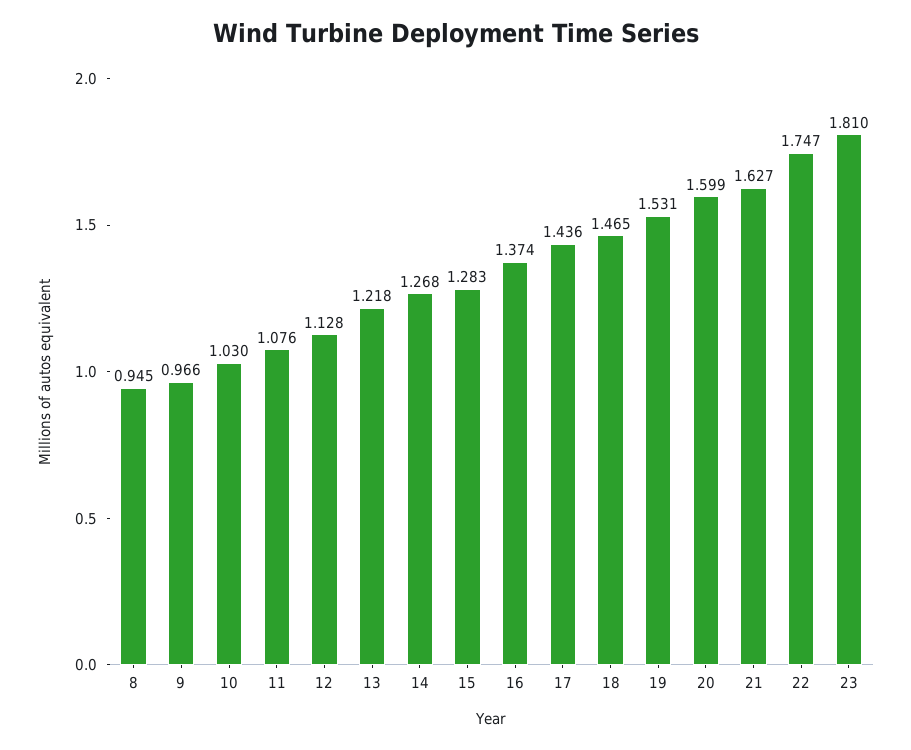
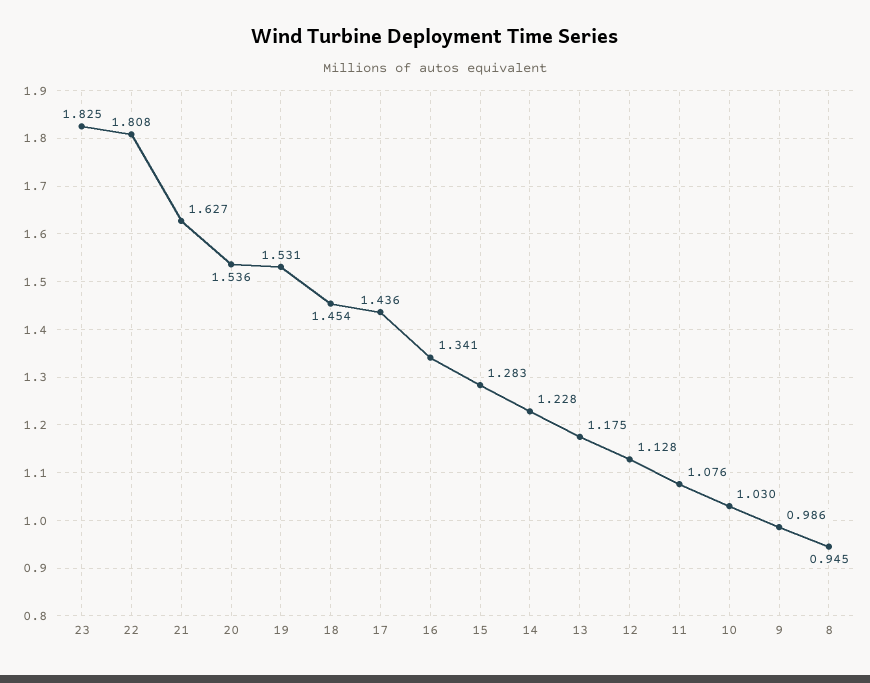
9: 0.966 -> 0.986
13: 1.218 -> 1.175
14: 1.268 -> 1.228
16: 1.374 -> 1.341
18: 1.465 -> 1.454
20: 1.599 -> 1.536
22: 1.747 -> 1.808
23: 1.81 -> 1.825

